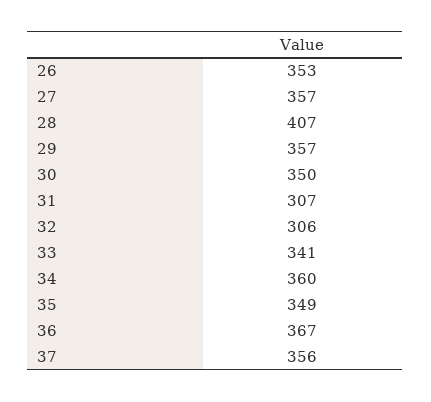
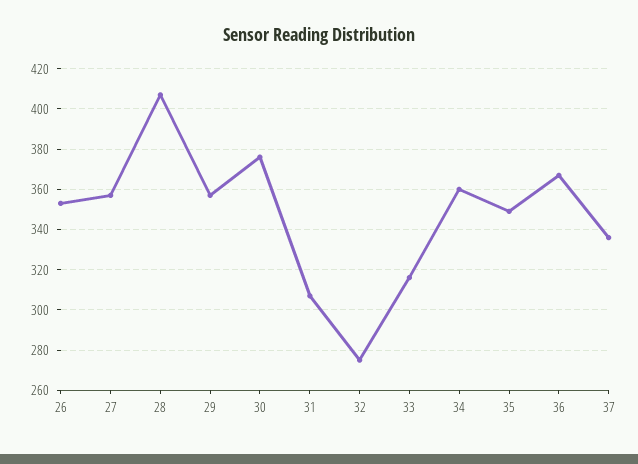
30: 350 -> 375
32: 306 -> 275
33: 341 -> 315
37: 356 -> 335

